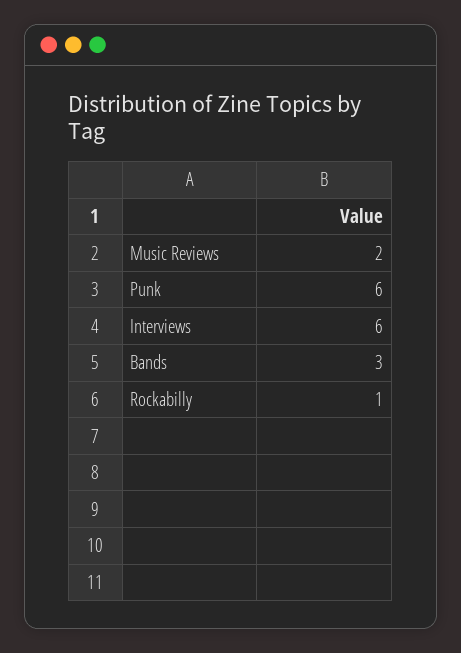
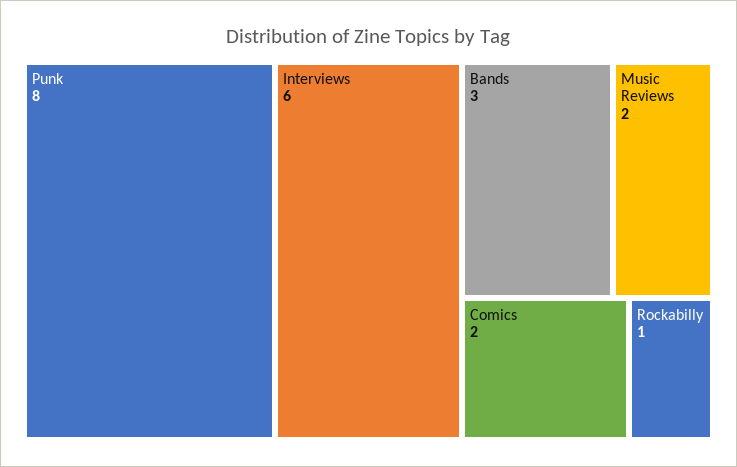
Punk: 6 -> 8
Comics: none -> 2

